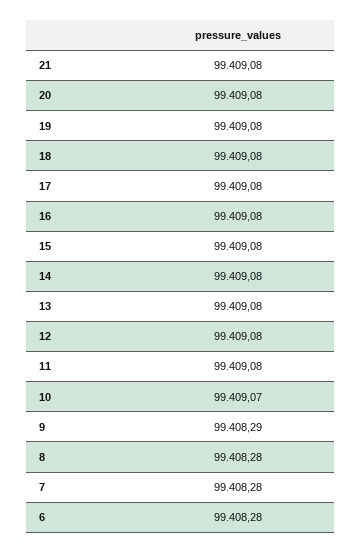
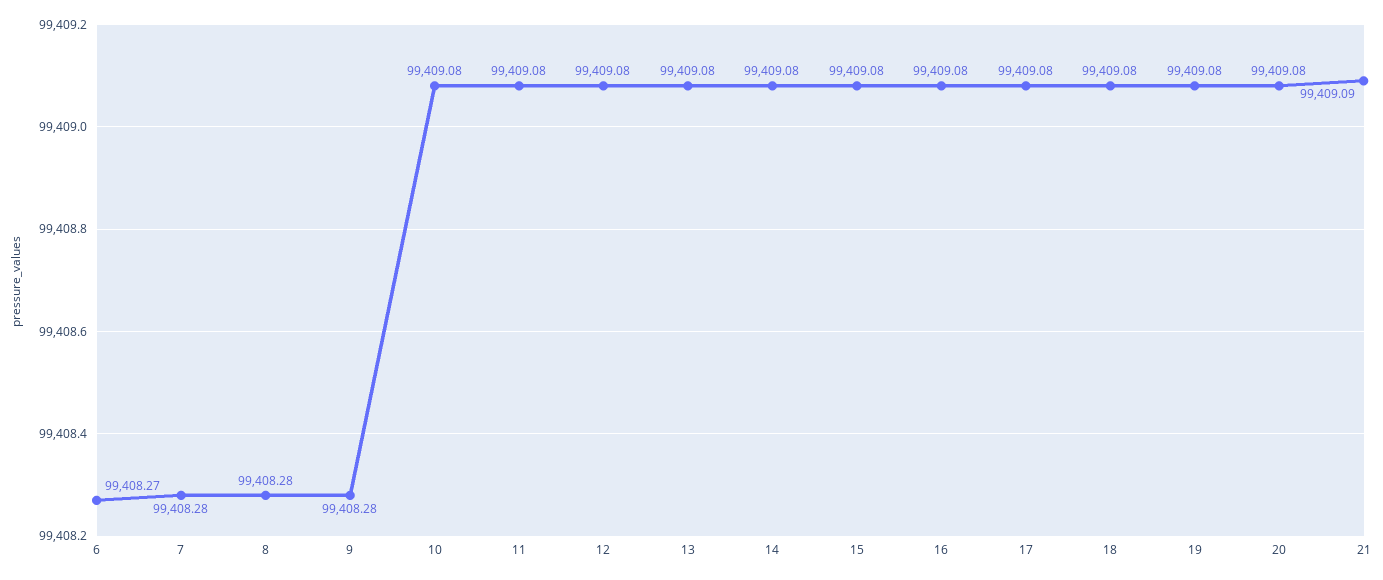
21: 99409.08 -> 99409.09
10: 99409.07 -> 99409.08
9: 99408.29 -> 99408.28
6: 99408.28 -> 99408.27

